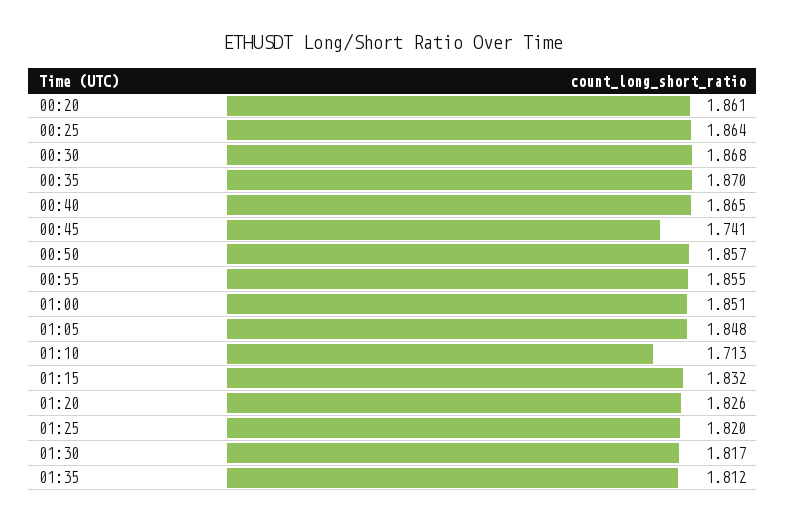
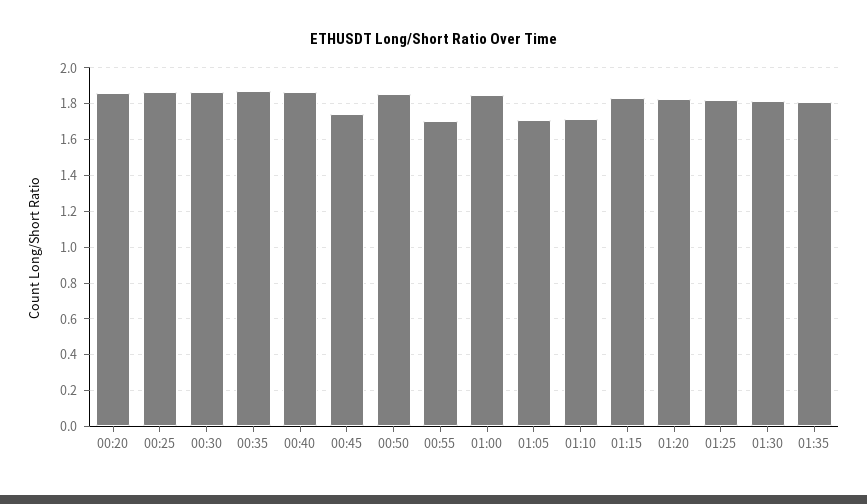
00:55: 1.855 -> 1.7
01:05: 1.848 -> 1.7

